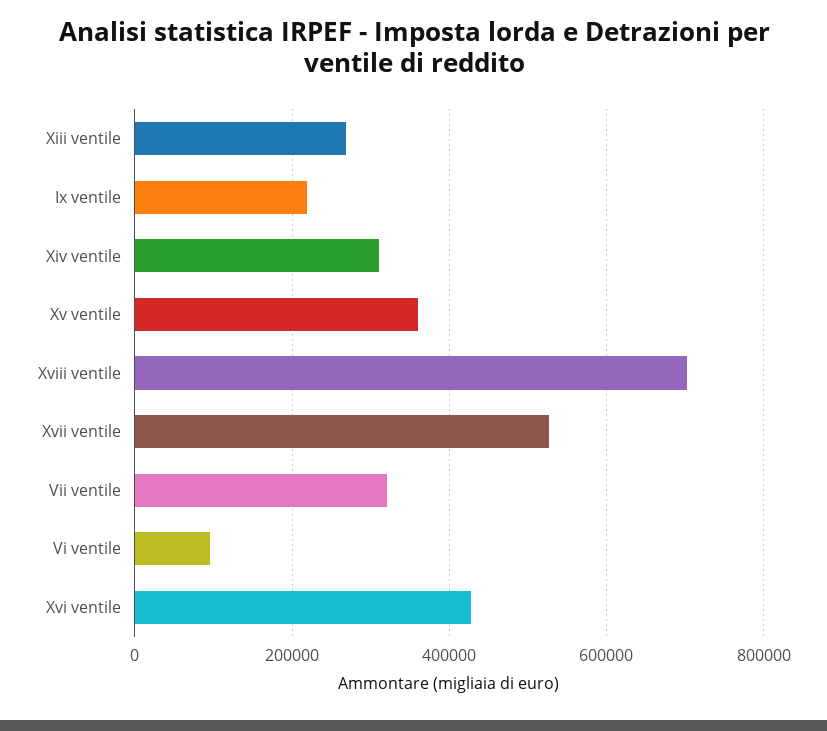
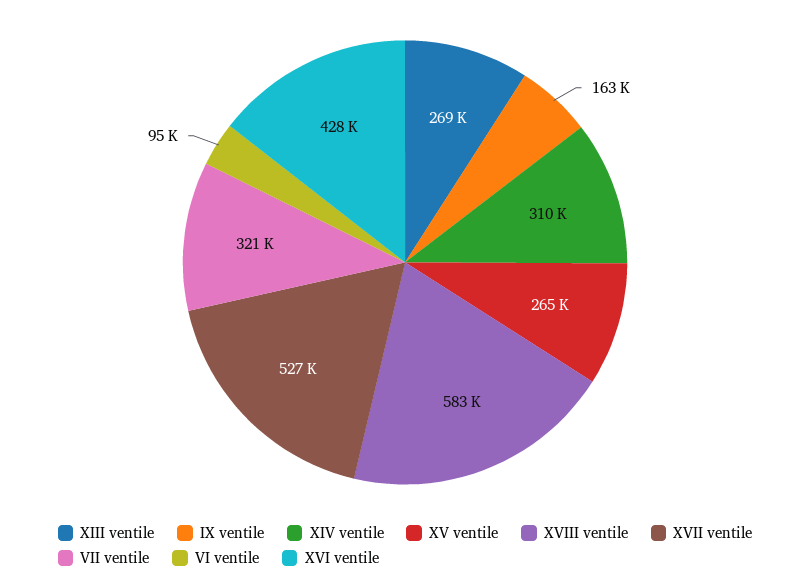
Ix ventile: 220000 -> 163000
Xv ventile: 360000 -> 265000
Xviii ventile: 700000 -> 583000

